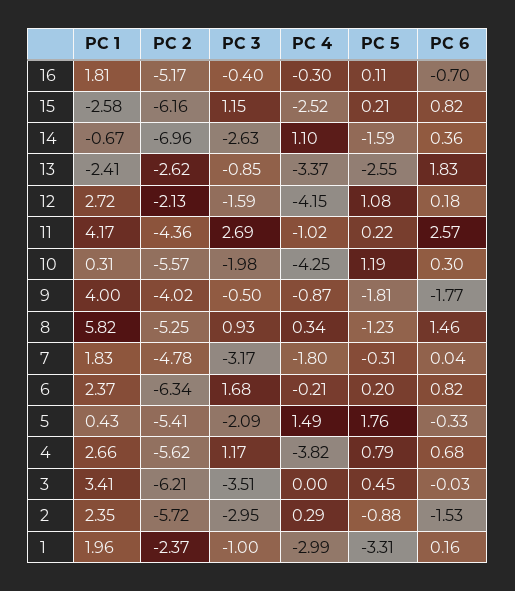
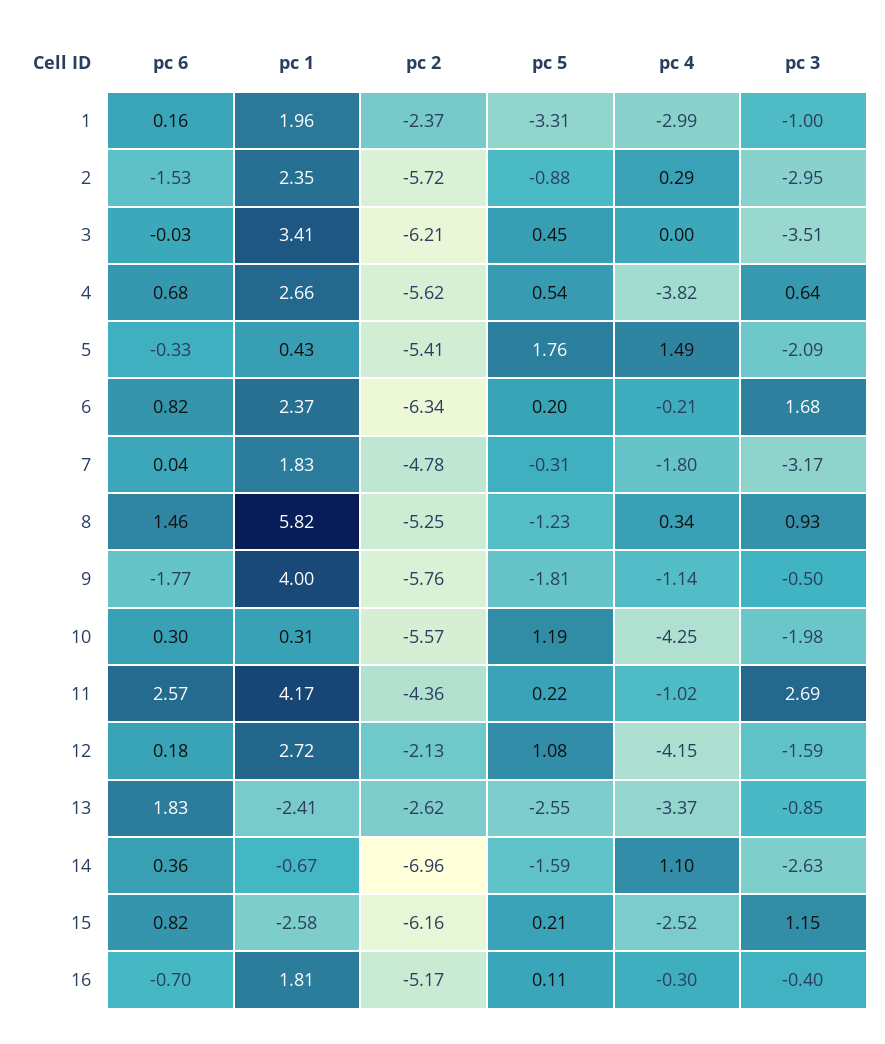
PC 2, 9: -4.02 -> -5.76
PC 4, 9: -0.87 -> -1.14
PC 3, 4: 1.17 -> 0.64
PC 5, 4: 0.79 -> 0.54

